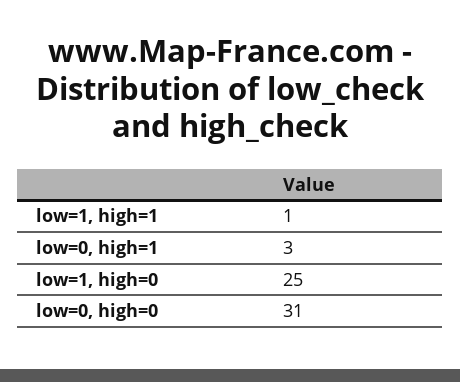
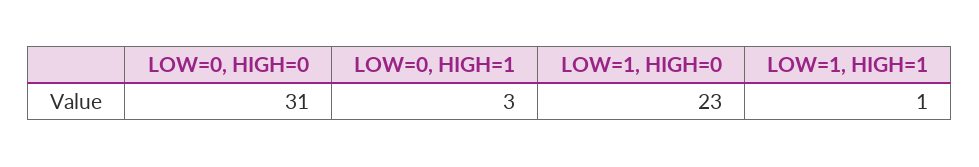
low=1, high=0: 25 -> 23

